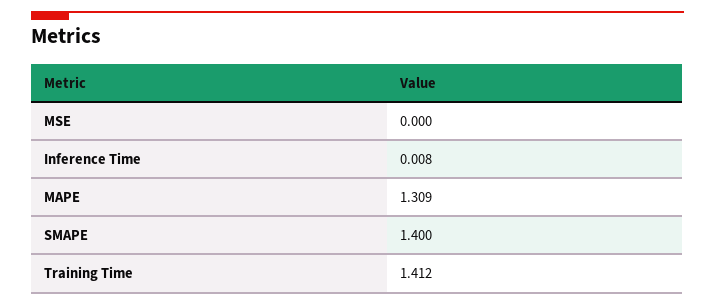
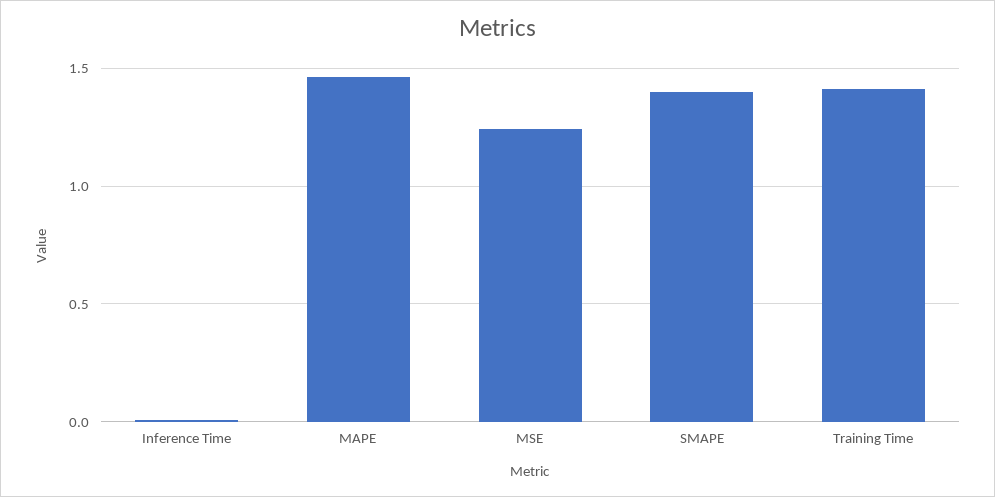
MSE: 0 -> 1.25
MAPE: 1.309 -> 1.45

